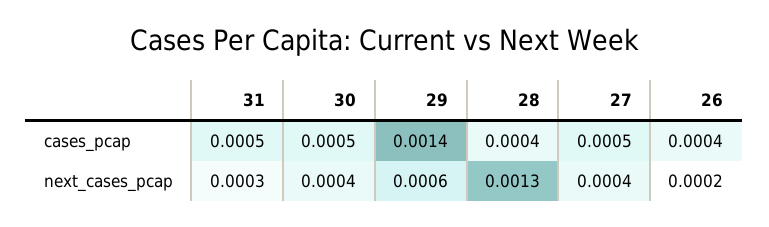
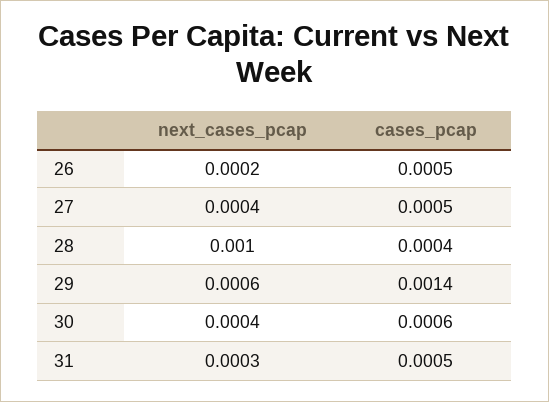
30, cases_pcap: 0.0005 -> 0.0006
26, cases_pcap: 0.0004 -> 0.0005
28, next_cases_pcap: 0.0013 -> 0.001

